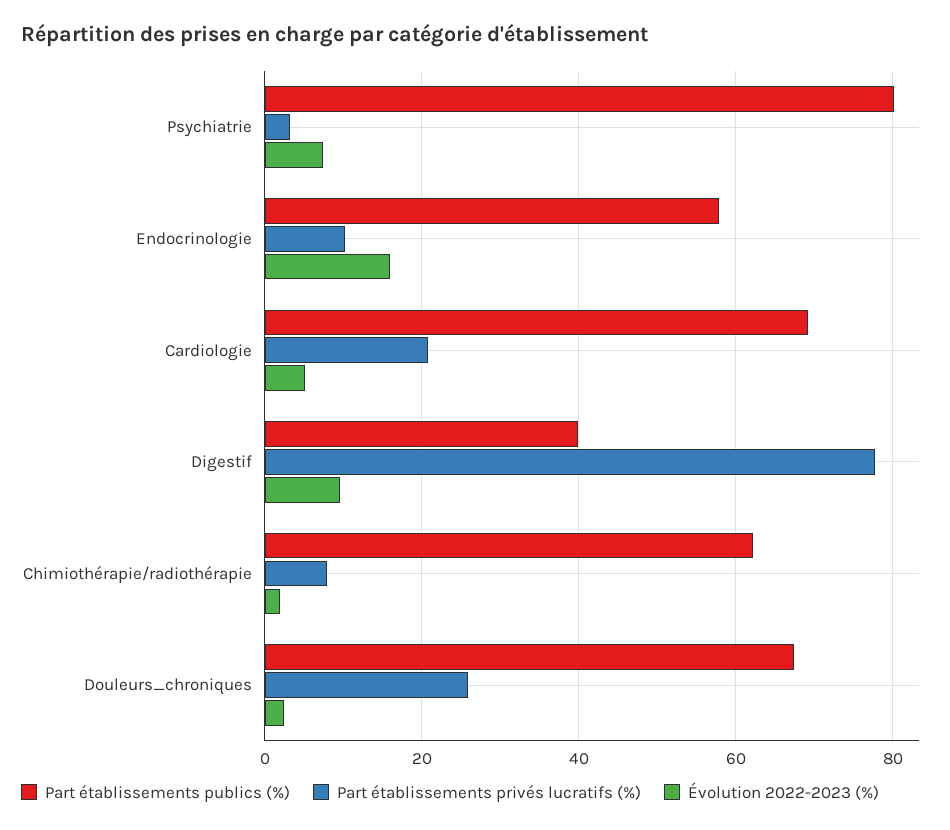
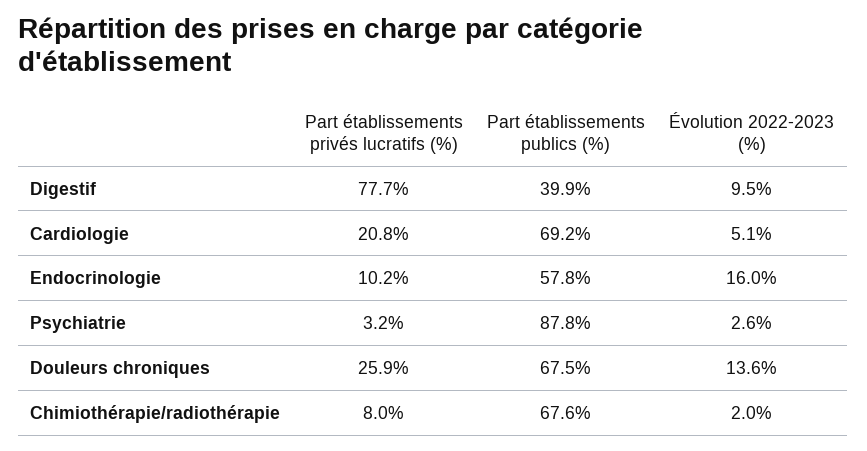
Part établissements publics (%), Psychiatrie: 80 -> 87.8
Évolution 2022-2023 (%), Psychiatrie: 8 -> 2.6
Part établissements publics (%), Chimiothérapie/radiothérapie: 62 -> 67.6
Évolution 2022-2023 (%), Douleurs_chroniques: 2 -> 13.6

